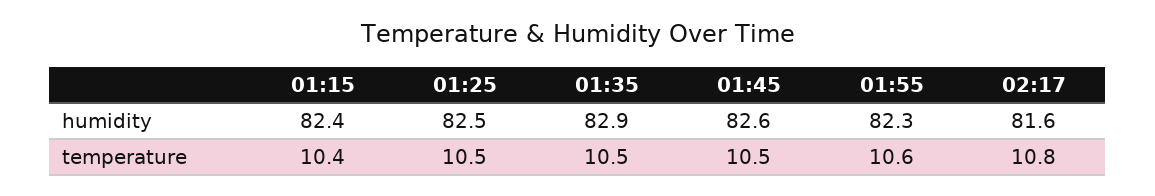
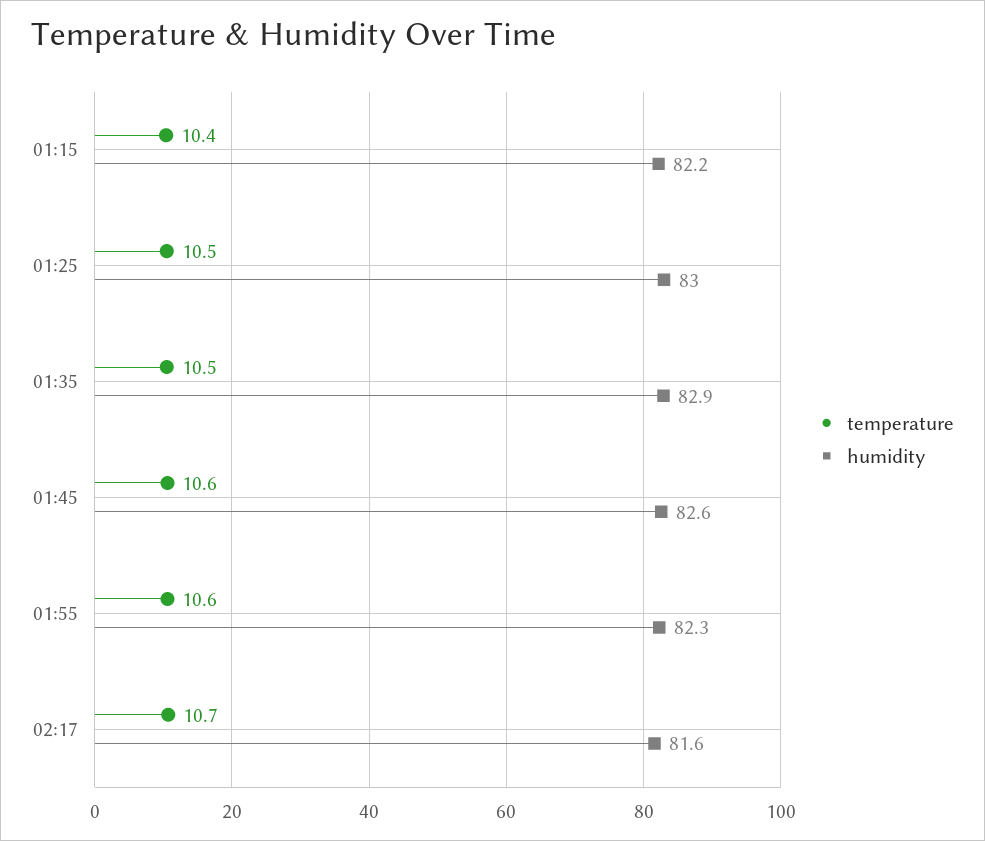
humidity, 01:15: 82.4 -> 82.2
humidity, 01:25: 82.5 -> 83
temperature, 01:45: 10.5 -> 10.6
temperature, 02:17: 10.8 -> 10.7

